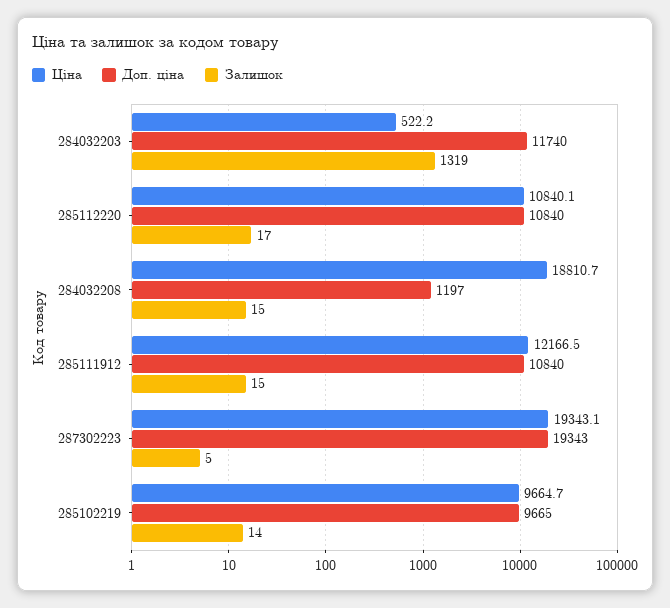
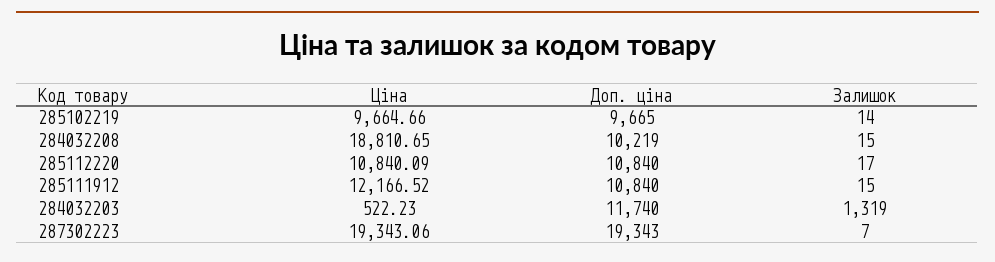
Доп. ціна, 284032208: 1197 -> 10219
Залишок, 287302223: 5 -> 7

